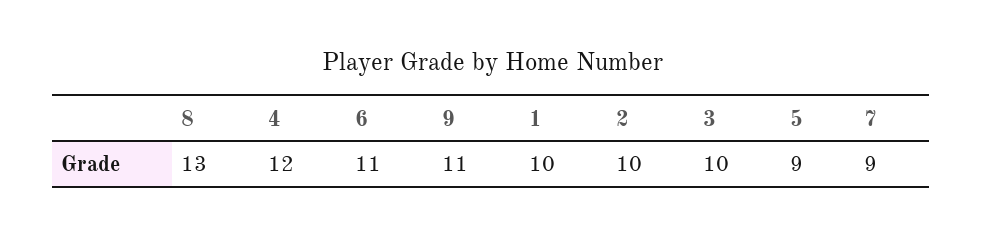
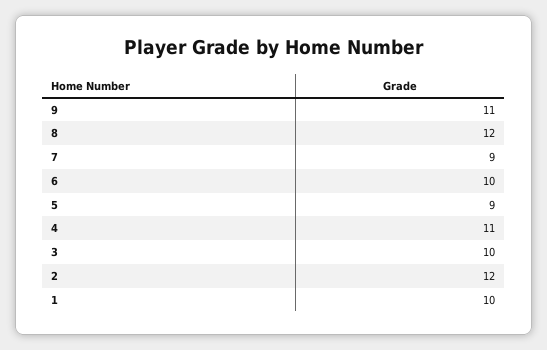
8: 13 -> 12
4: 12 -> 11
6: 11 -> 10
2: 10 -> 12

